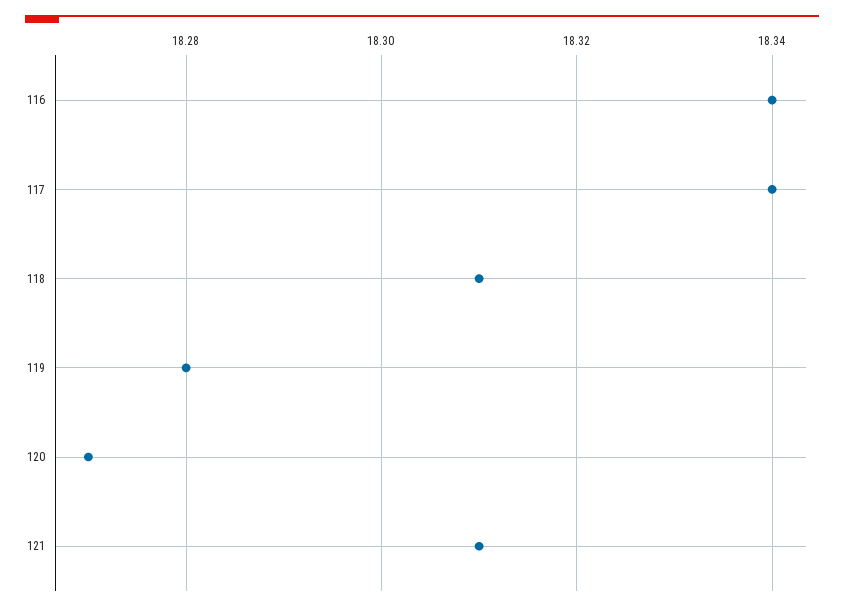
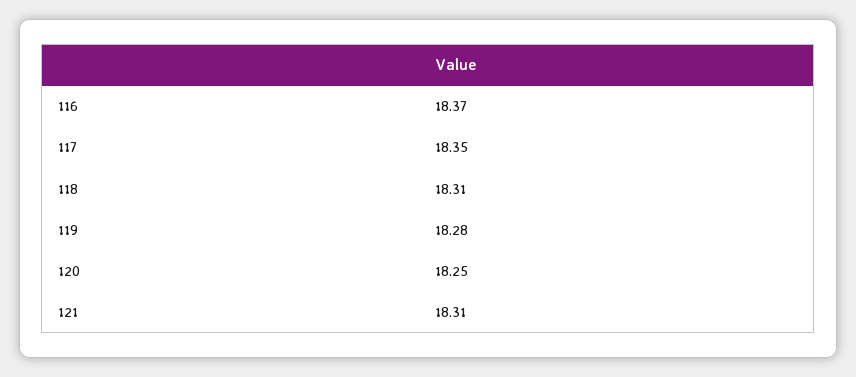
116: 18.34 -> 18.37
117: 18.34 -> 18.35
120: 18.27 -> 18.25

